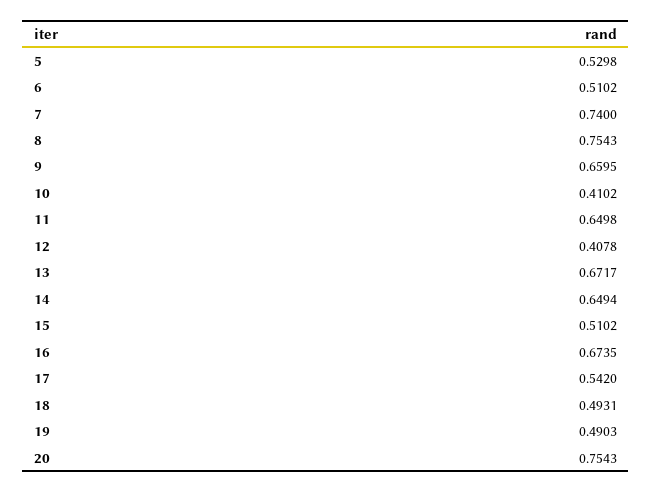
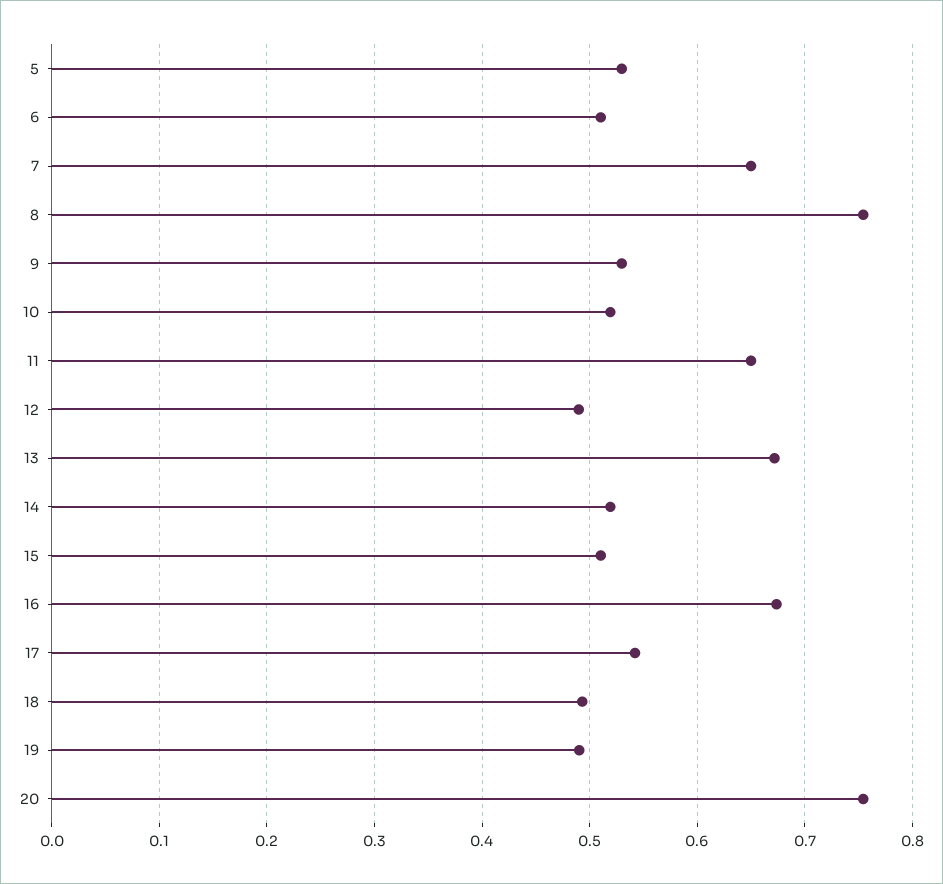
7: 0.74 -> 0.65
9: 0.6595 -> 0.53
10: 0.4102 -> 0.52
12: 0.4078 -> 0.49
14: 0.6494 -> 0.52

